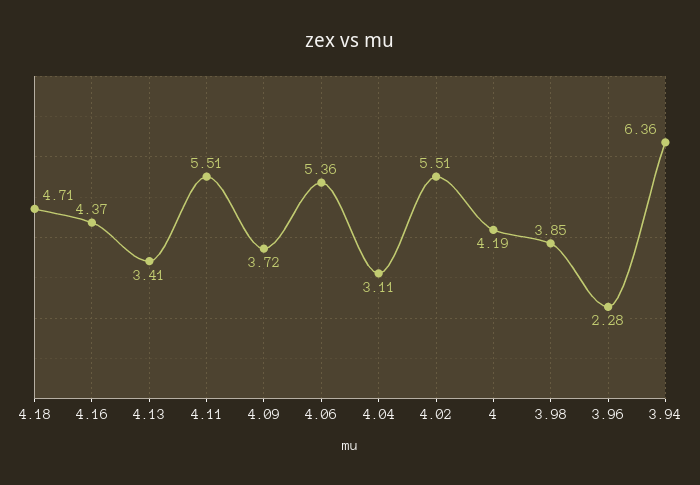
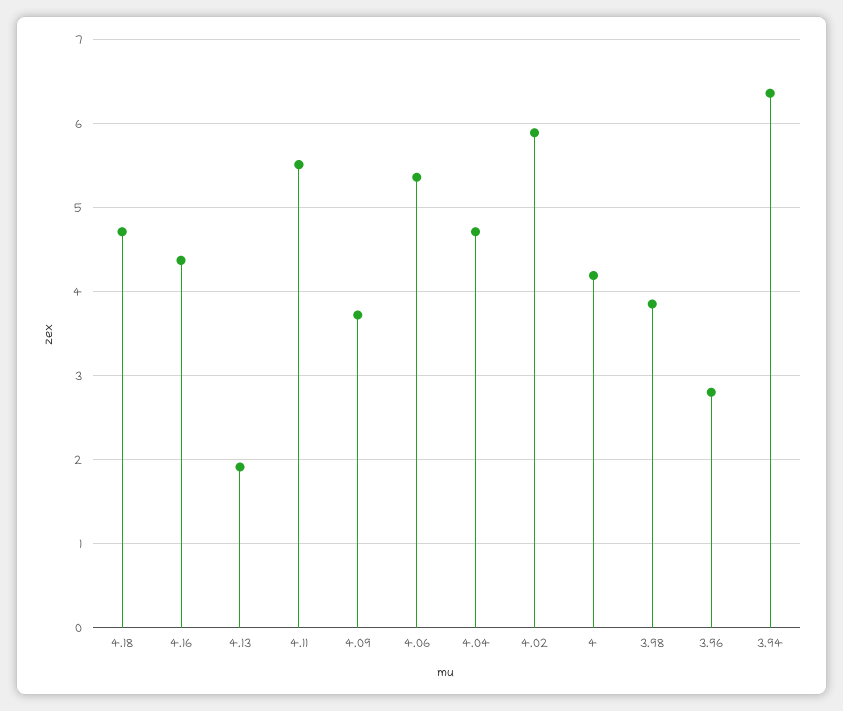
4.13: 3.41 -> 1.9
4.04: 3.11 -> 4.7
4.02: 5.51 -> 5.9
3.96: 2.28 -> 2.8

